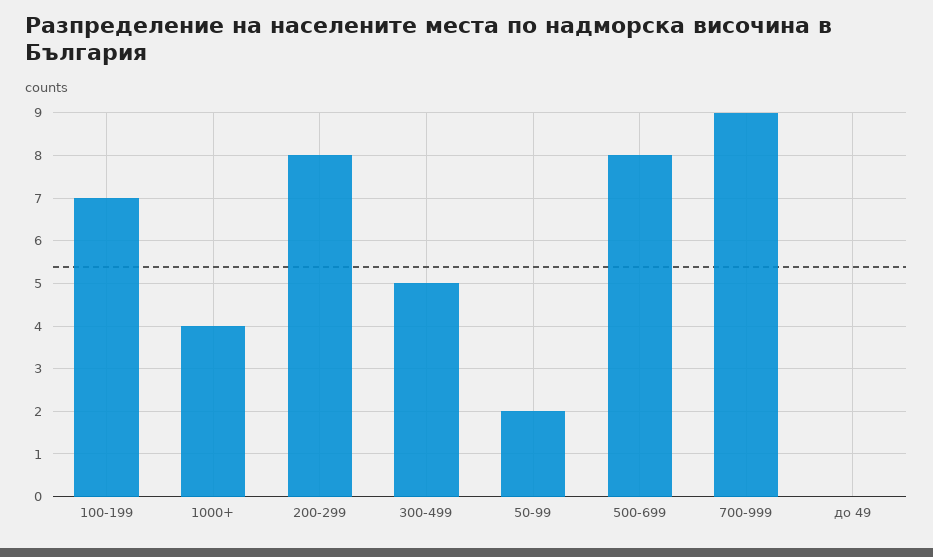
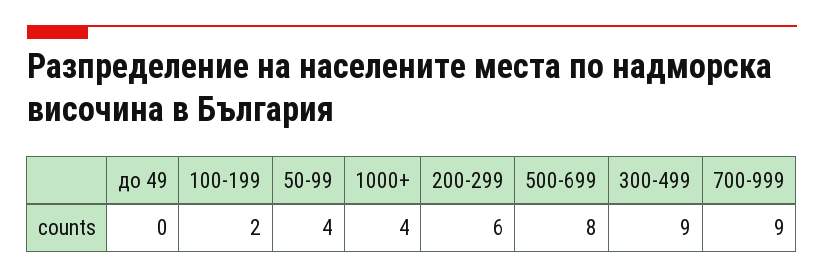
100-199: 7 -> 2
200-299: 8 -> 6
300-499: 5 -> 9
50-99: 2 -> 4

